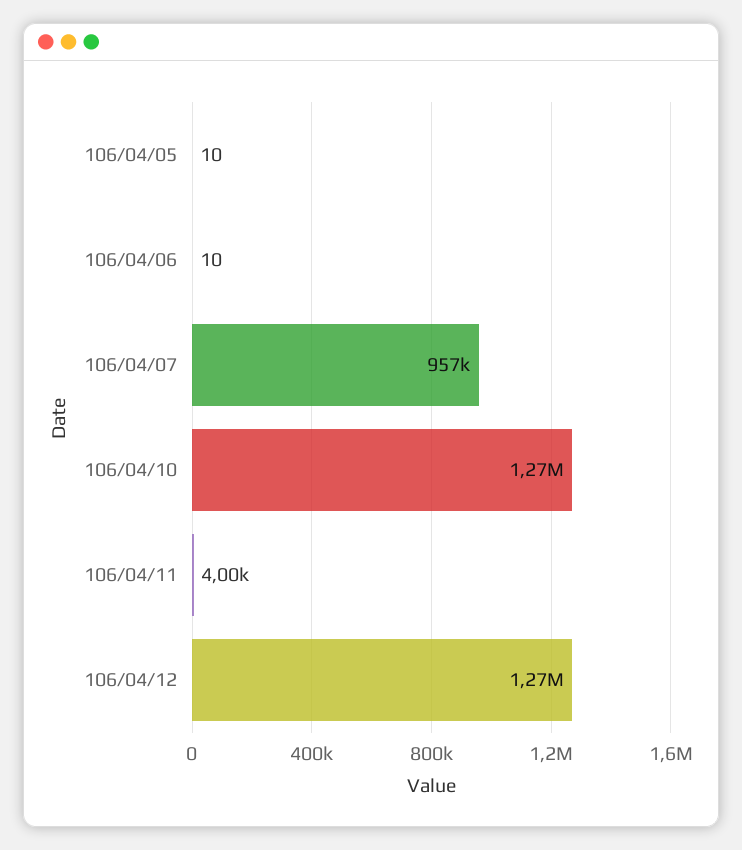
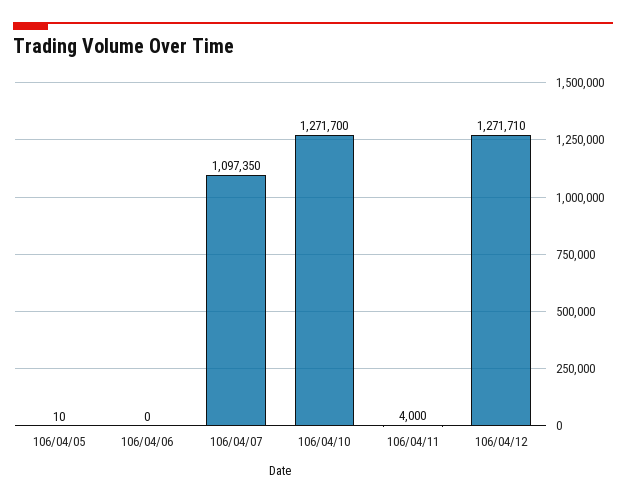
106/04/06: 10 -> 0
106/04/07: 957000 -> 1097350

